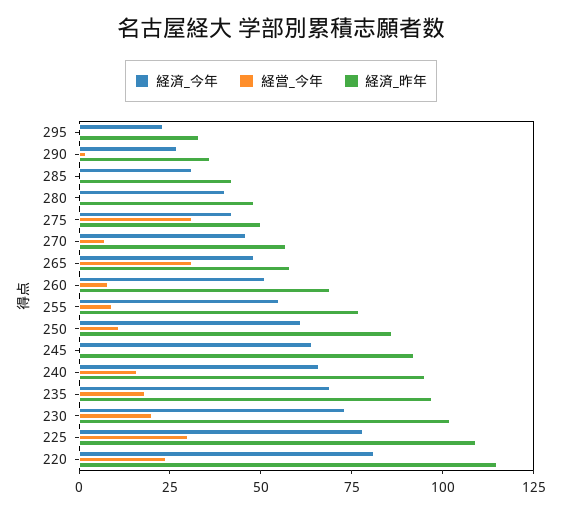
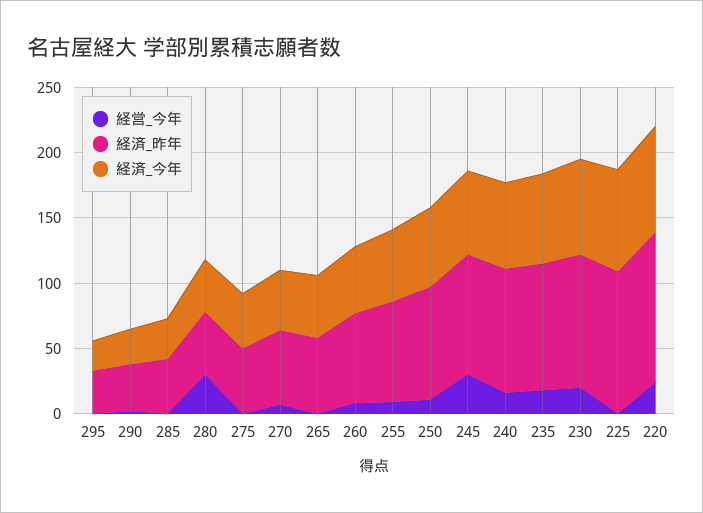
経営_今年, 280: 0 -> 30
経営_今年, 275: 30 -> 0
経営_今年, 265: 30 -> 0
経営_今年, 245: 0 -> 30
経営_今年, 225: 30 -> 0

